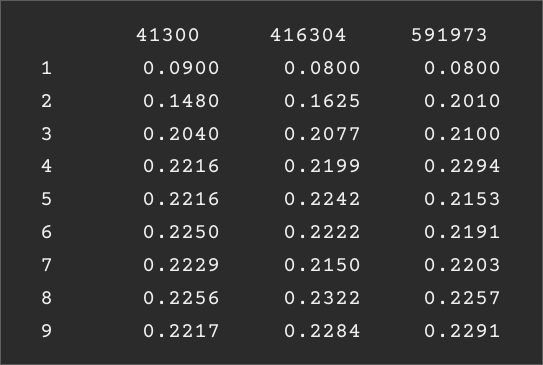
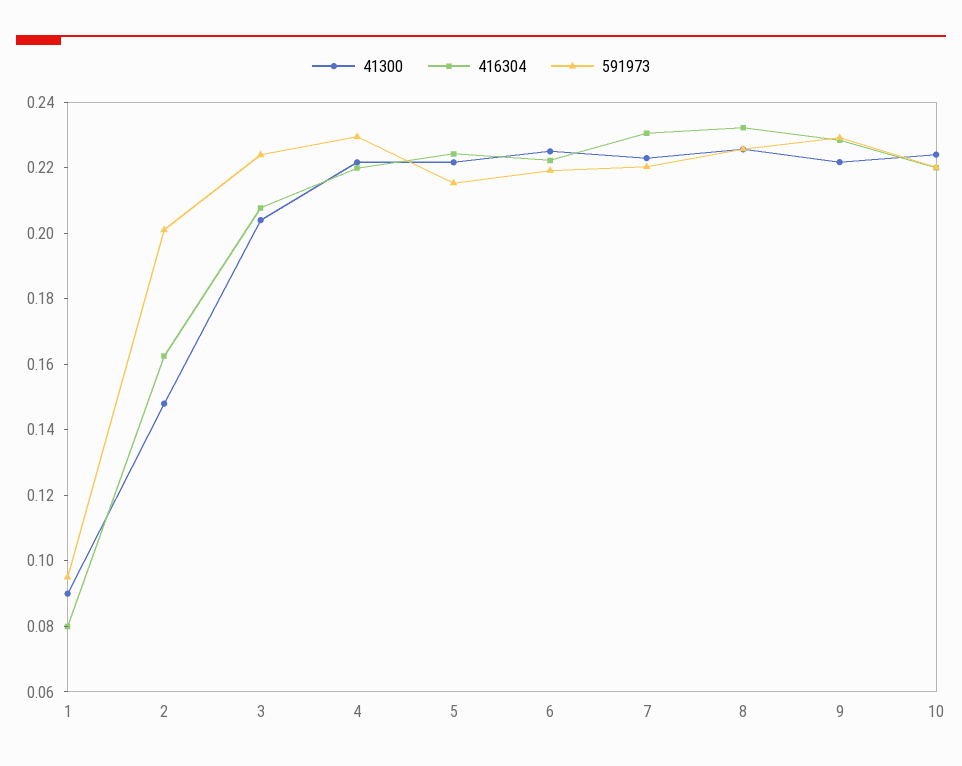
591973, 1: 0.08 -> 0.095
591973, 3: 0.21 -> 0.225
416304, 7: 0.215 -> 0.23
41300, 10: none -> 0.225
416304, 10: none -> 0.22
591973, 10: none -> 0.22

